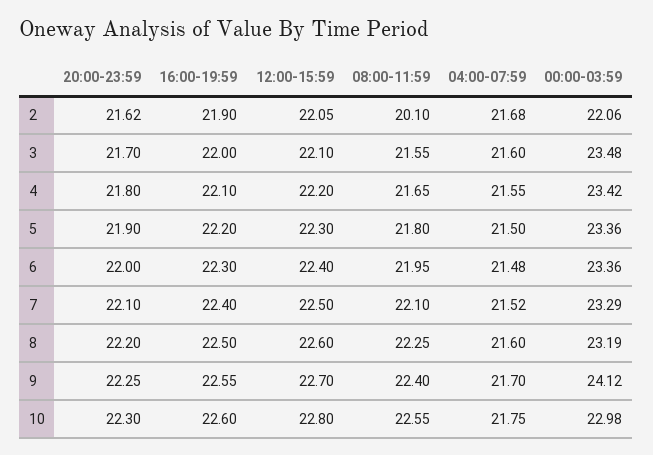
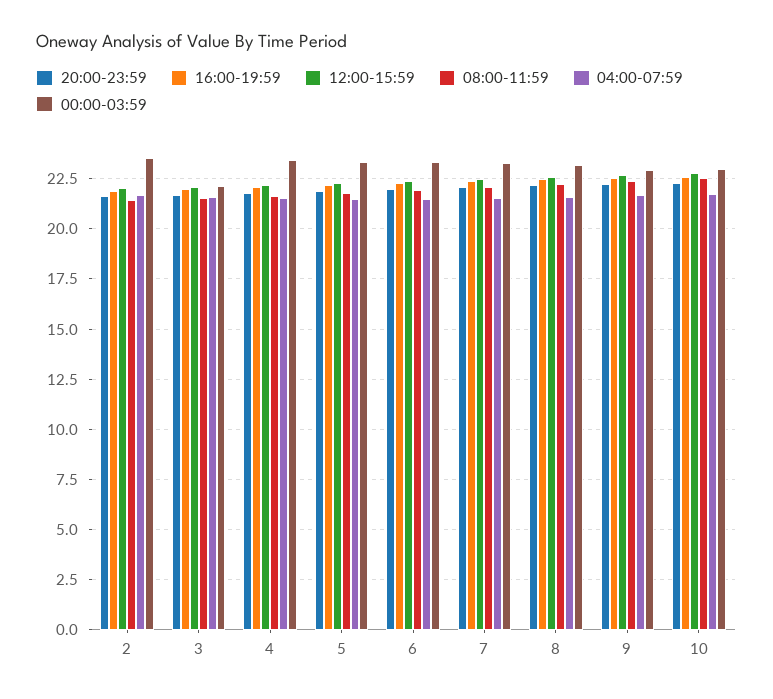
08:00-11:59, 2: 20.1 -> 21.5
00:00-03:59, 2: 22.06 -> 23.5
00:00-03:59, 3: 23.48 -> 22
00:00-03:59, 9: 24.12 -> 23

